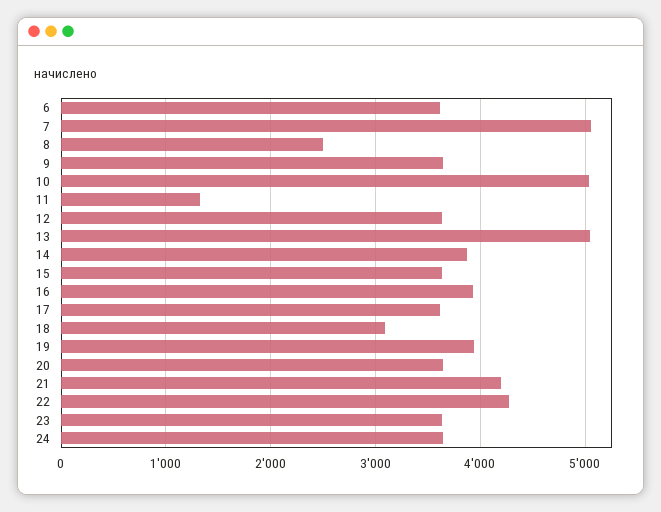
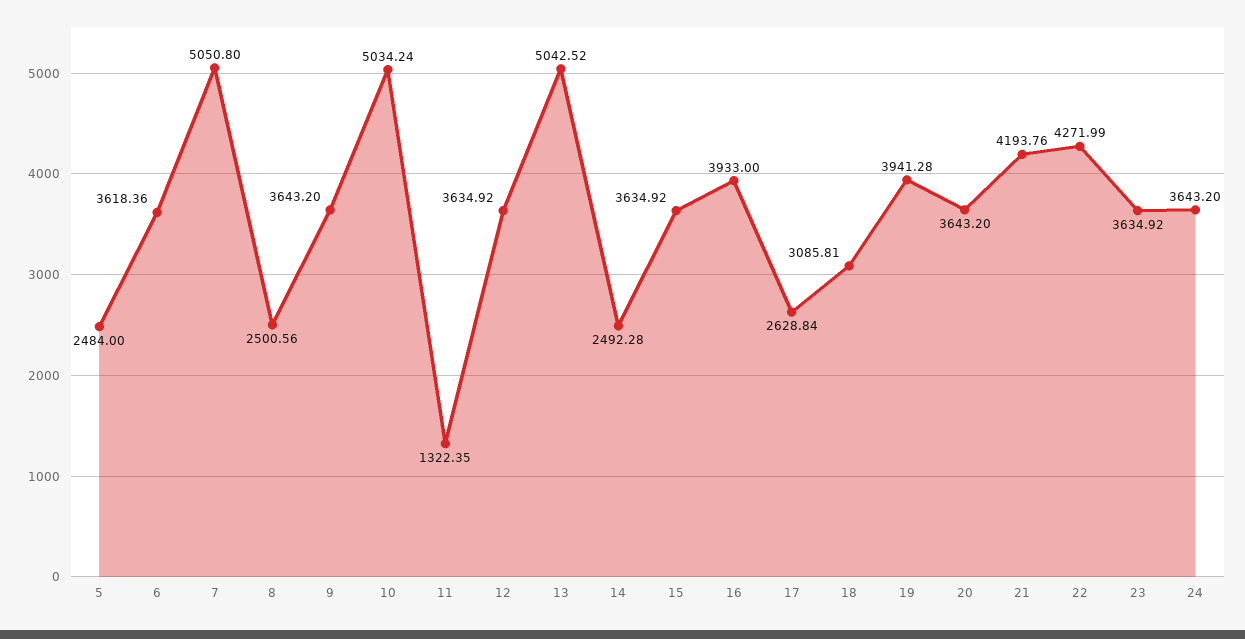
14: 3900 -> 2492.28
17: 3600 -> 2628.84
5: none -> 2484

